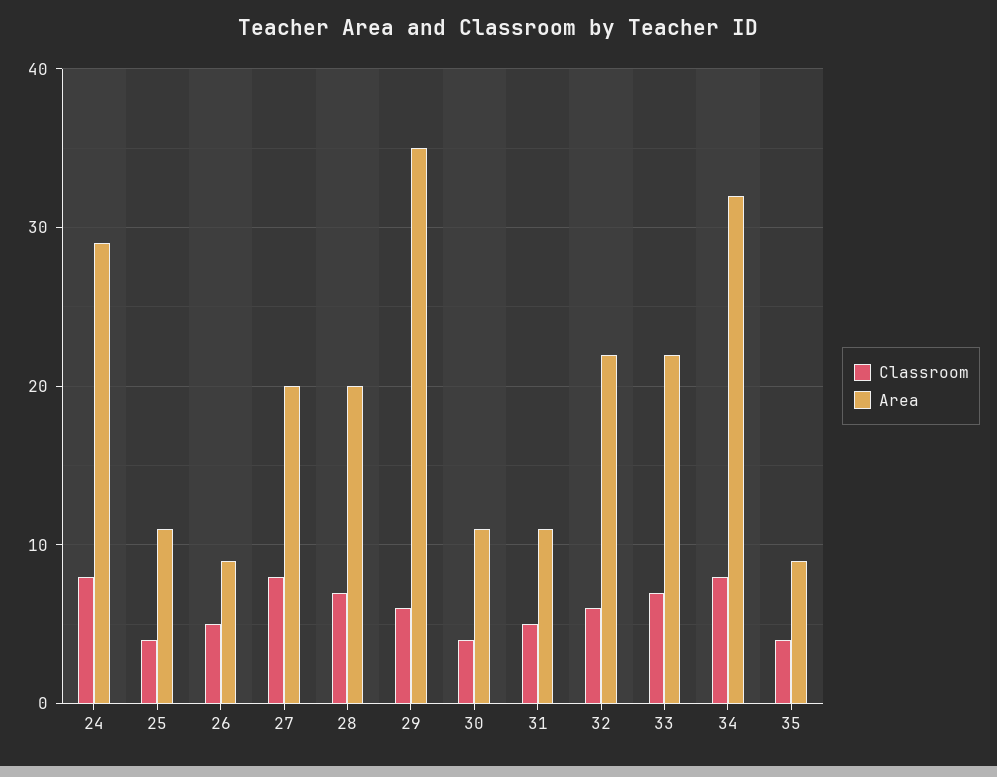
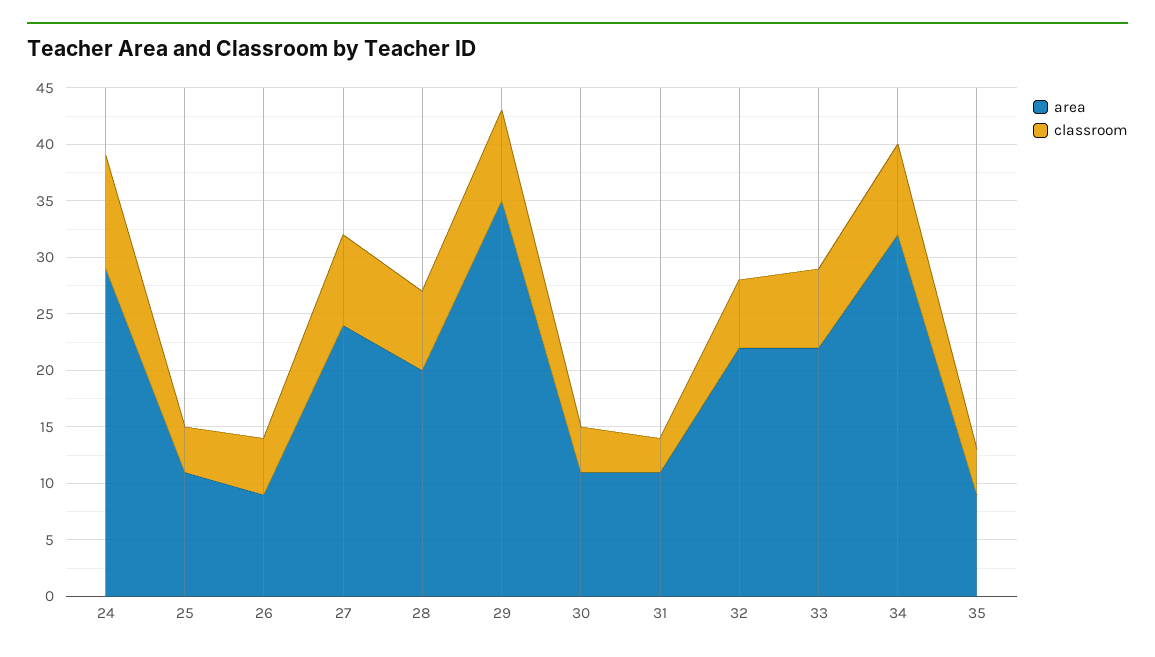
Classroom, 24: 8 -> 10
Area, 27: 20 -> 24
Classroom, 29: 6 -> 8
Classroom, 31: 5 -> 3

